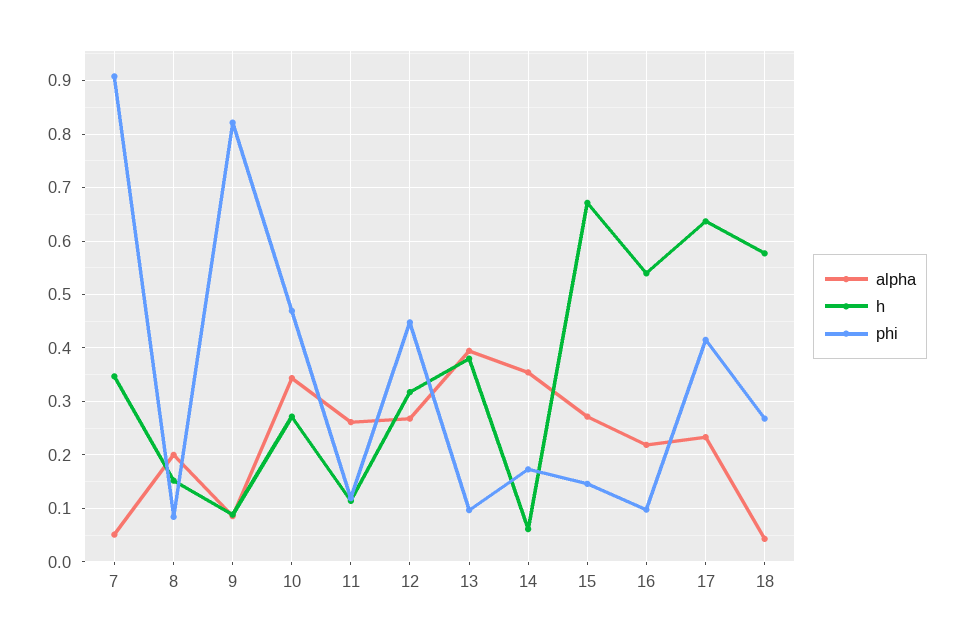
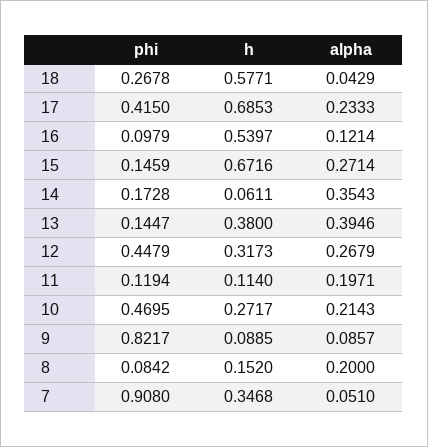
alpha, 10: 0.34 -> 0.2143
alpha, 11: 0.26 -> 0.1971
phi, 13: 0.1 -> 0.1447
alpha, 16: 0.22 -> 0.1214
h, 17: 0.64 -> 0.6853

